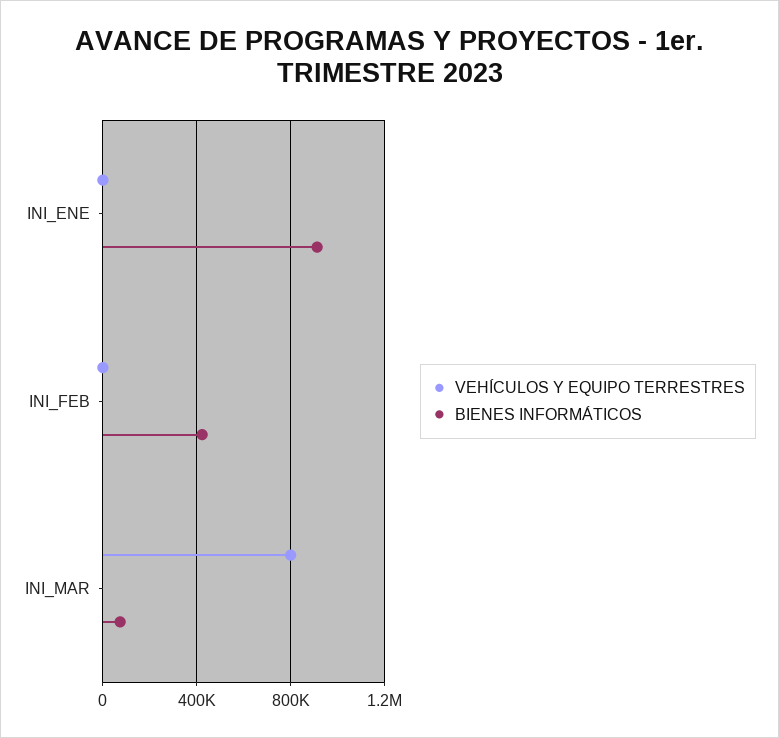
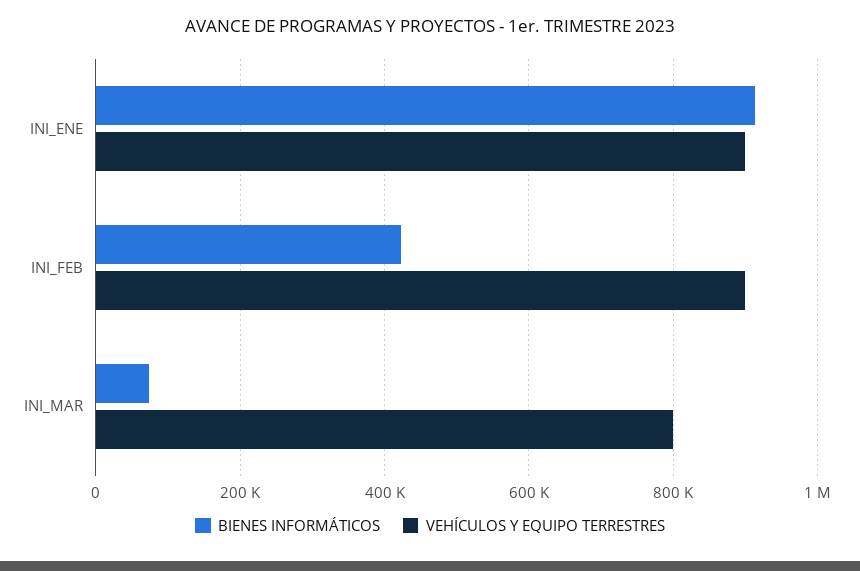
VEHÍCULOS Y EQUIPO TERRESTRES, INI_ENE: 0 -> 900000
VEHÍCULOS Y EQUIPO TERRESTRES, INI_FEB: 0 -> 900000

